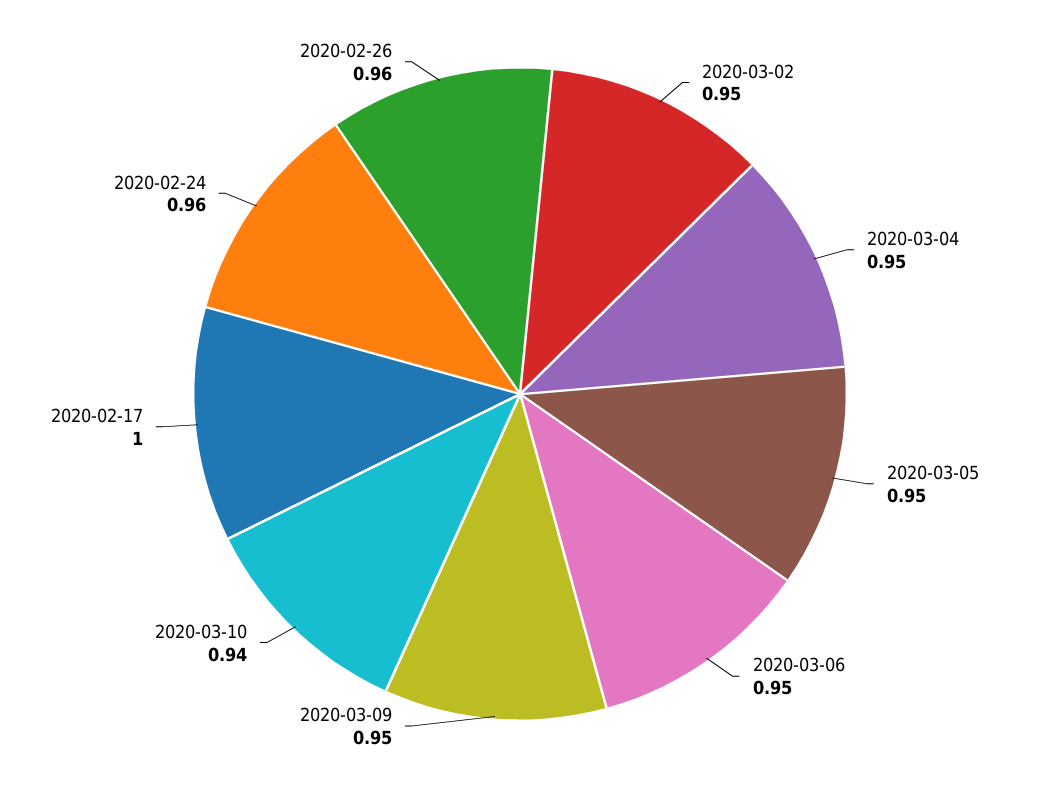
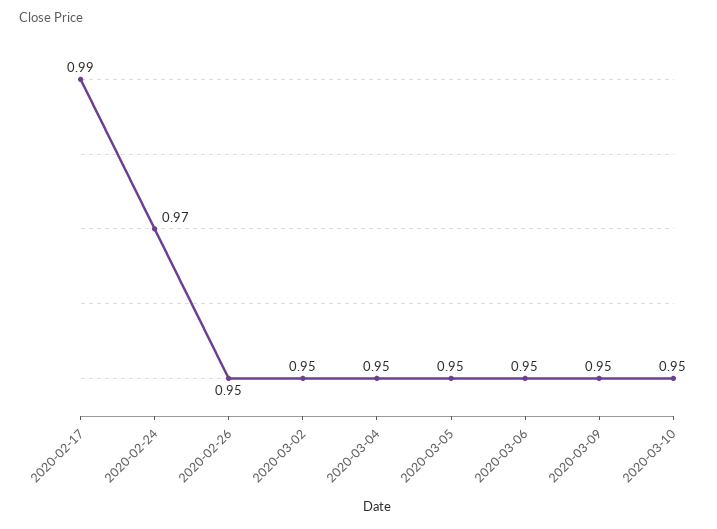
2020-03-10: 0.94 -> 0.95
2020-02-17: 1 -> 0.99
2020-02-24: 0.96 -> 0.97
2020-02-26: 0.96 -> 0.95

